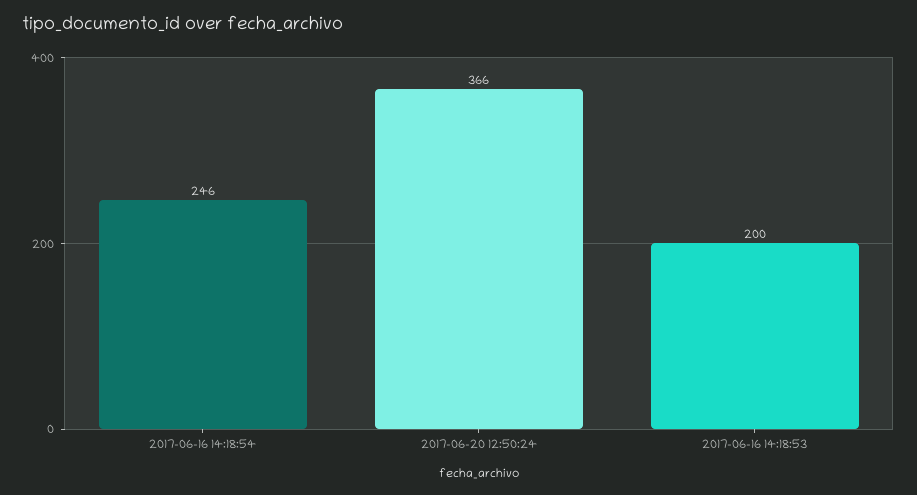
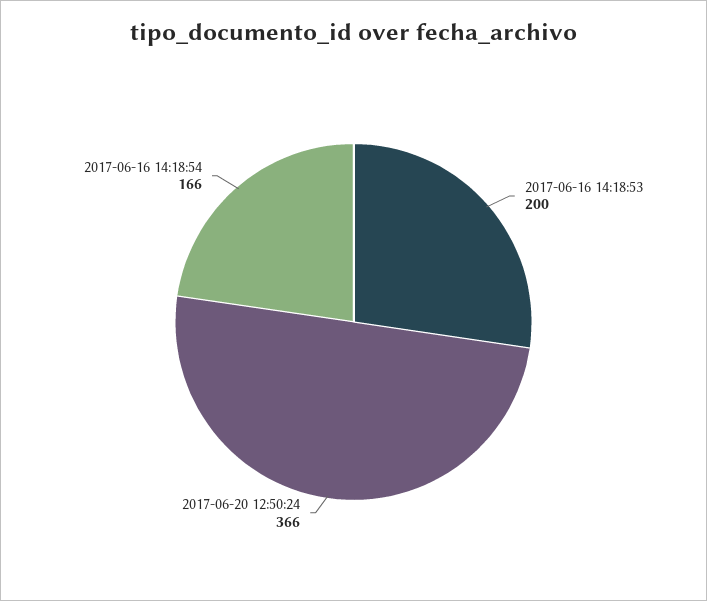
2017-06-16 14:18:54: 246 -> 166

